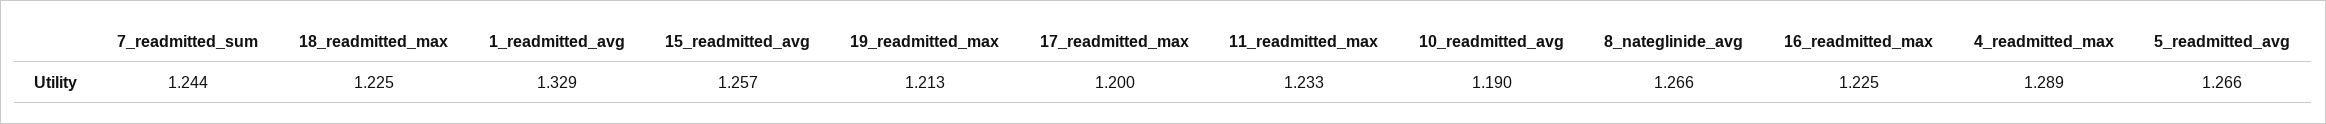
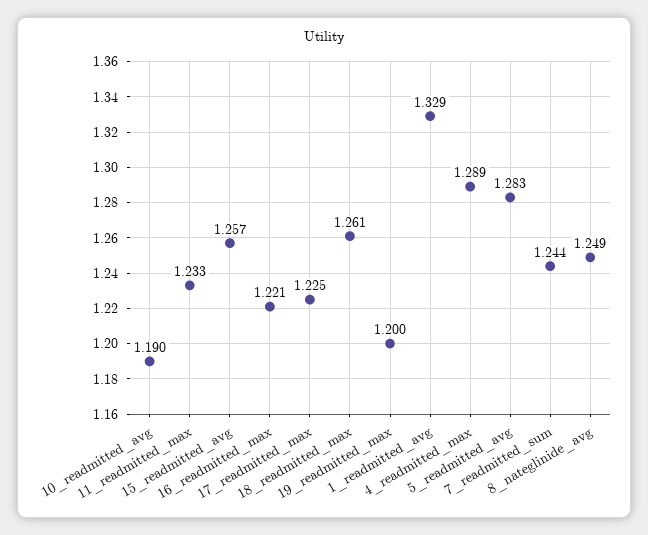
18_readmitted_max: 1.225 -> 1.261
19_readmitted_max: 1.213 -> 1.2
17_readmitted_max: 1.2 -> 1.225
8_nateglinide_avg: 1.266 -> 1.249
16_readmitted_max: 1.225 -> 1.221
5_readmitted_avg: 1.266 -> 1.283

